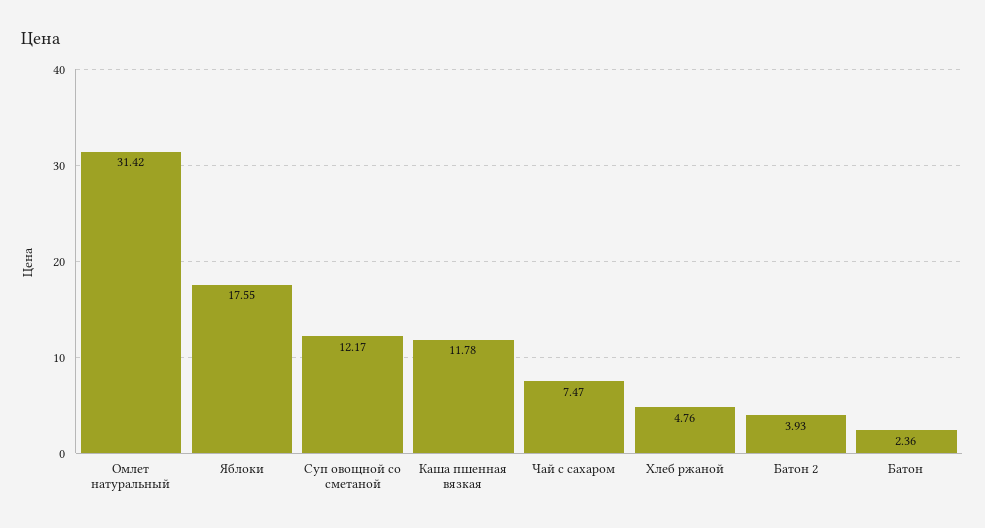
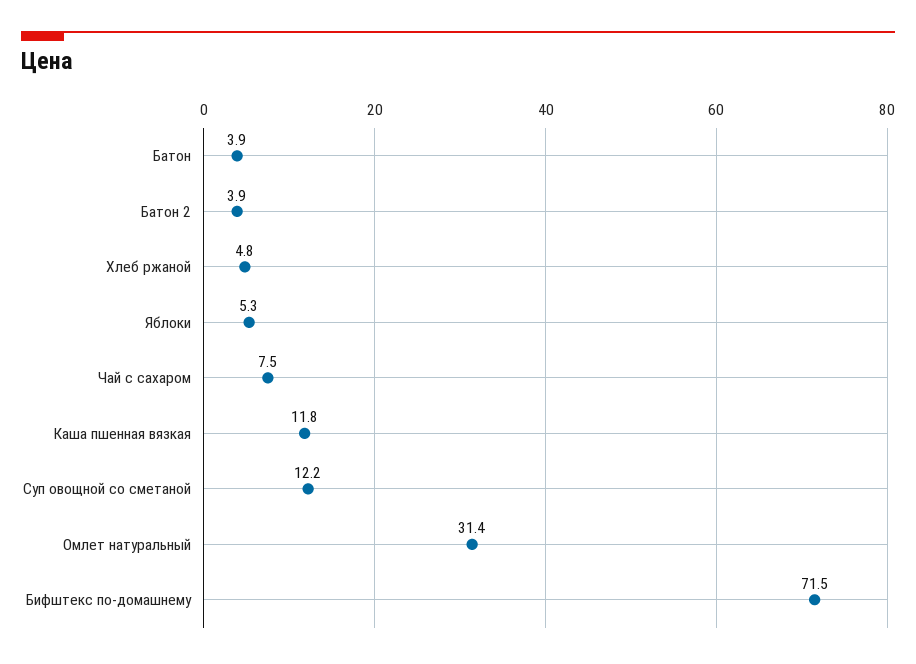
Яблоки: 17.55 -> 5.3
Батон: 2.36 -> 3.9
Бифштекс по-домашнему: none -> 71.5

